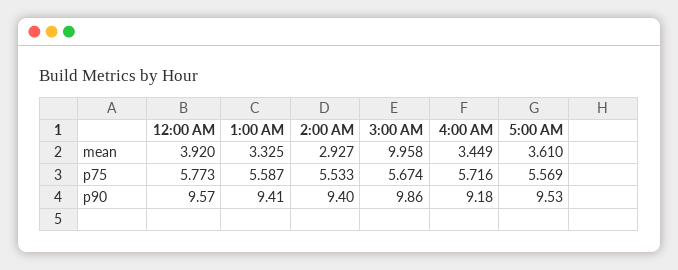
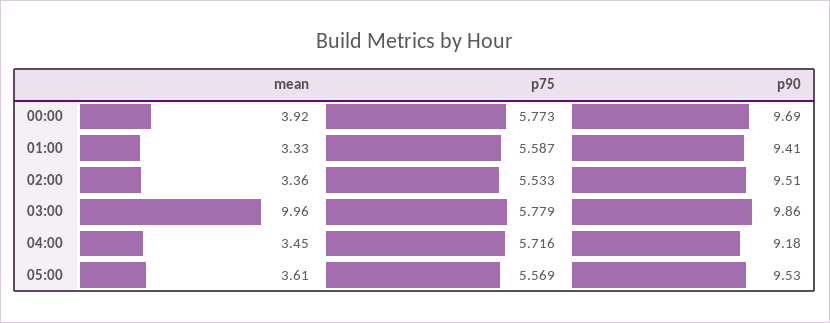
2:00 AM, mean: 2.927 -> 3.36
3:00 AM, p75: 5.674 -> 5.779
12:00 AM, p90: 9.57 -> 9.69
2:00 AM, p90: 9.4 -> 9.51

